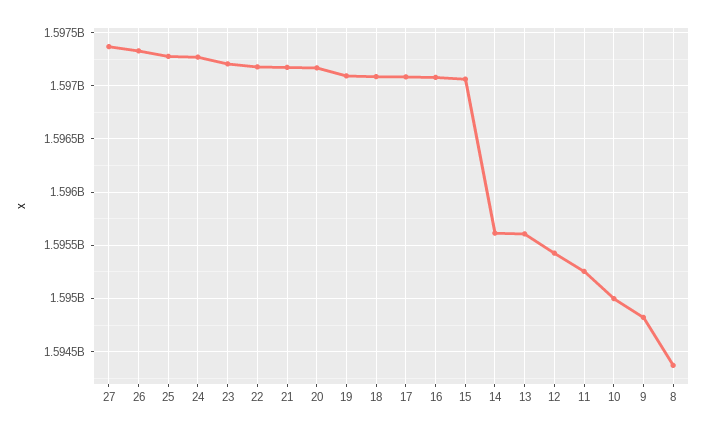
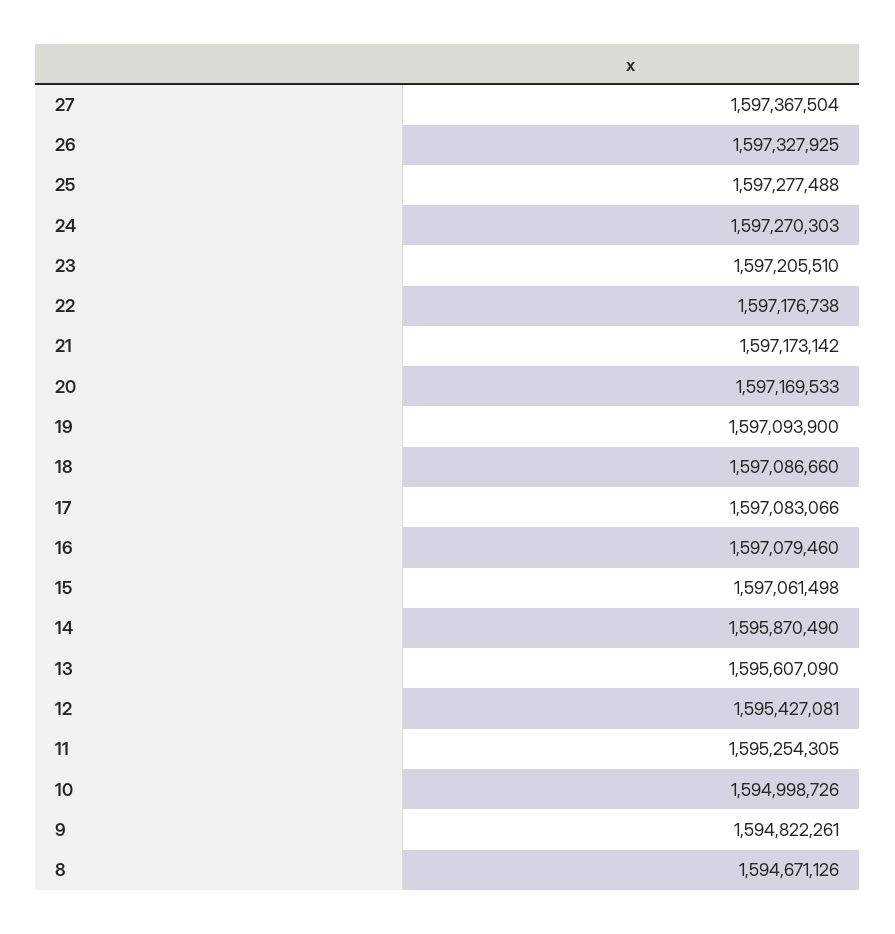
14: 1595600000 -> 1595870490
8: 1594400000 -> 1594671126

